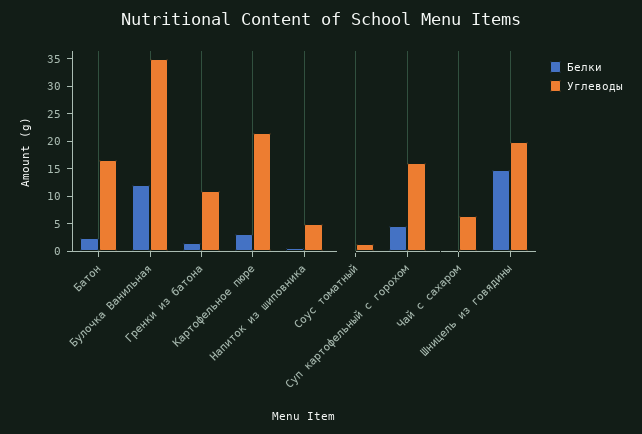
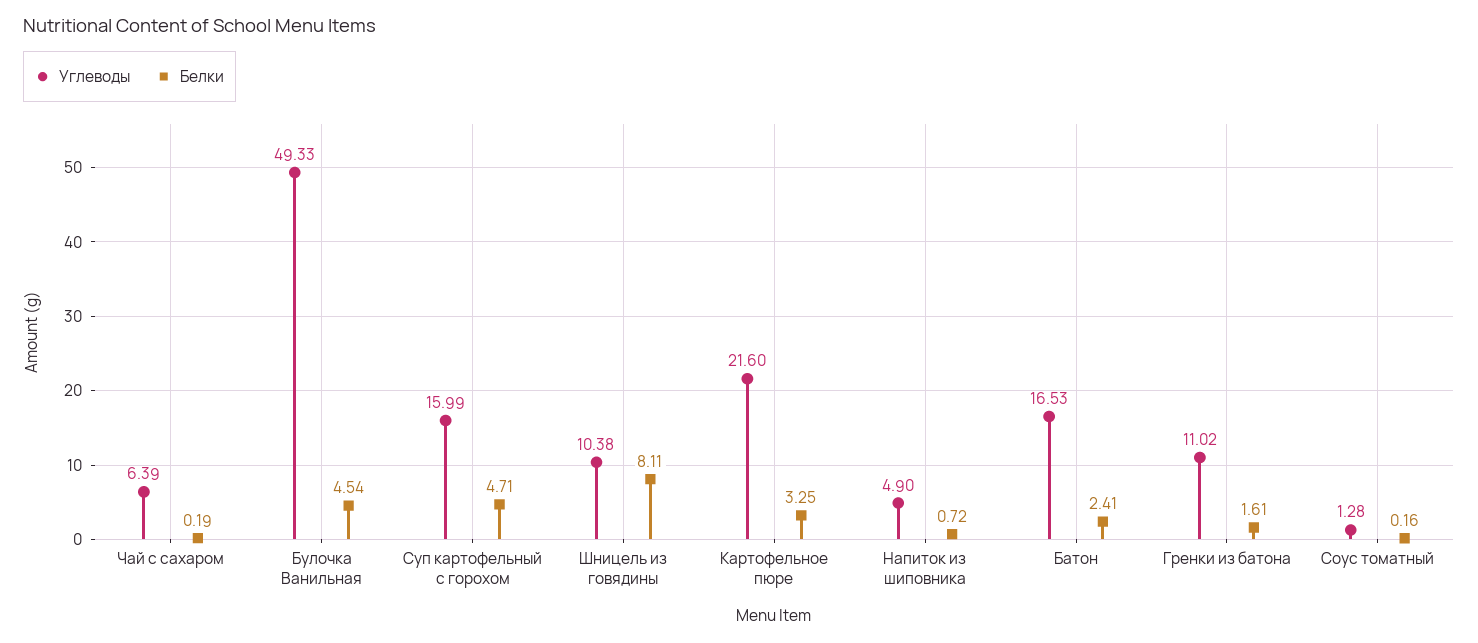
Белки, Булочка Ванильная: 12.5 -> 4.54
Углеводы, Булочка Ванильная: 35 -> 49.33
Белки, Шницель из говядины: 15 -> 8.11
Углеводы, Шницель из говядины: 20 -> 10.38

